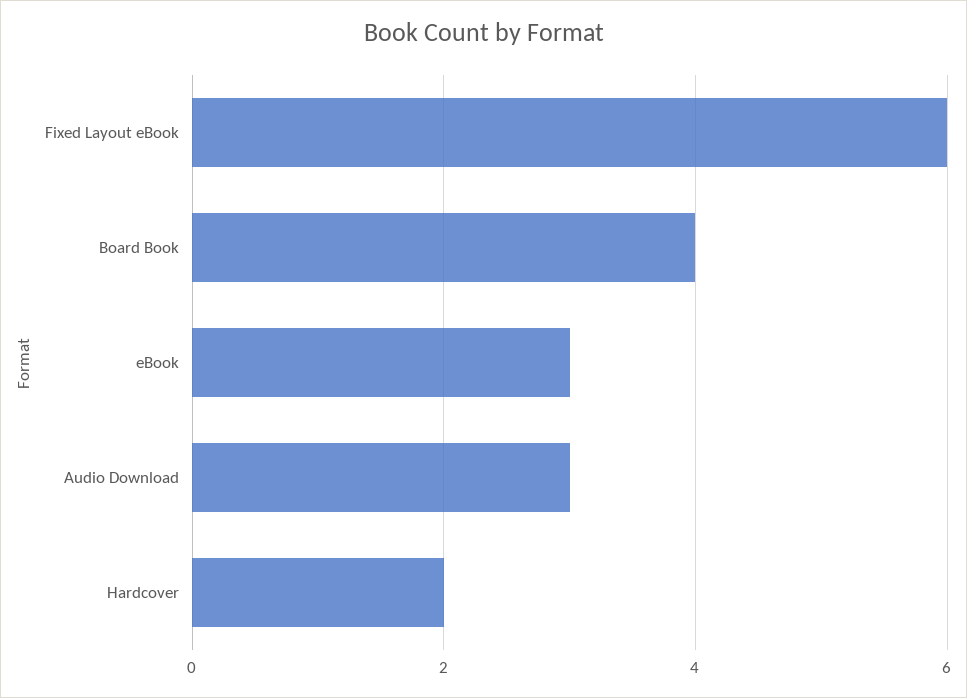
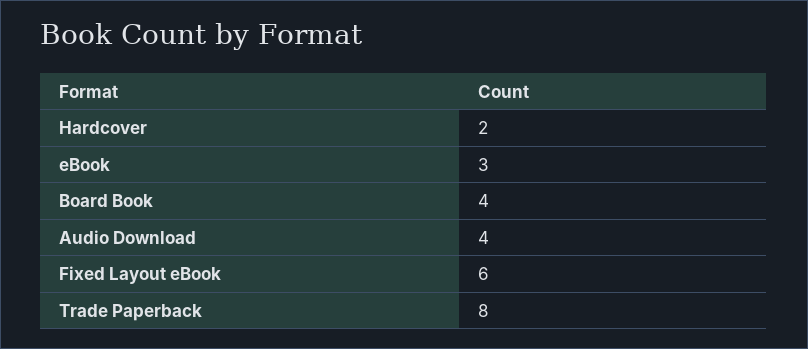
Audio Download: 3 -> 4
Trade Paperback: none -> 8

